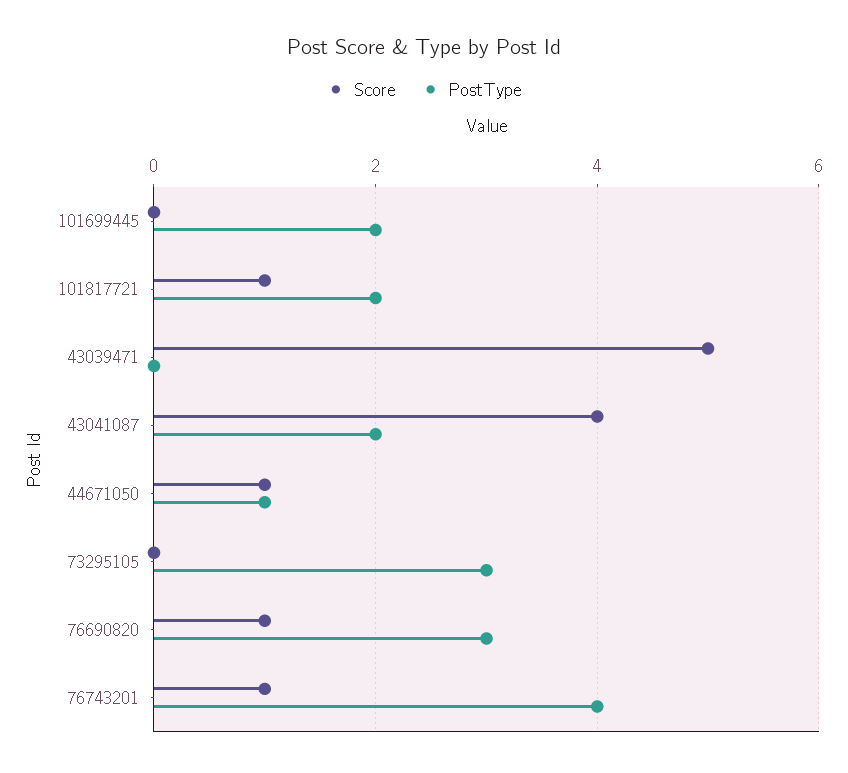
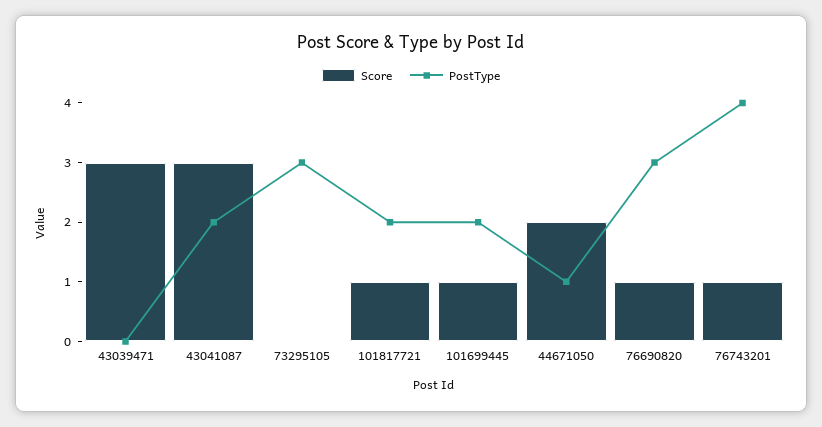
Score, 101699445: 0 -> 1
Score, 43039471: 5 -> 3
Score, 43041087: 4 -> 3
Score, 44671050: 1 -> 2

